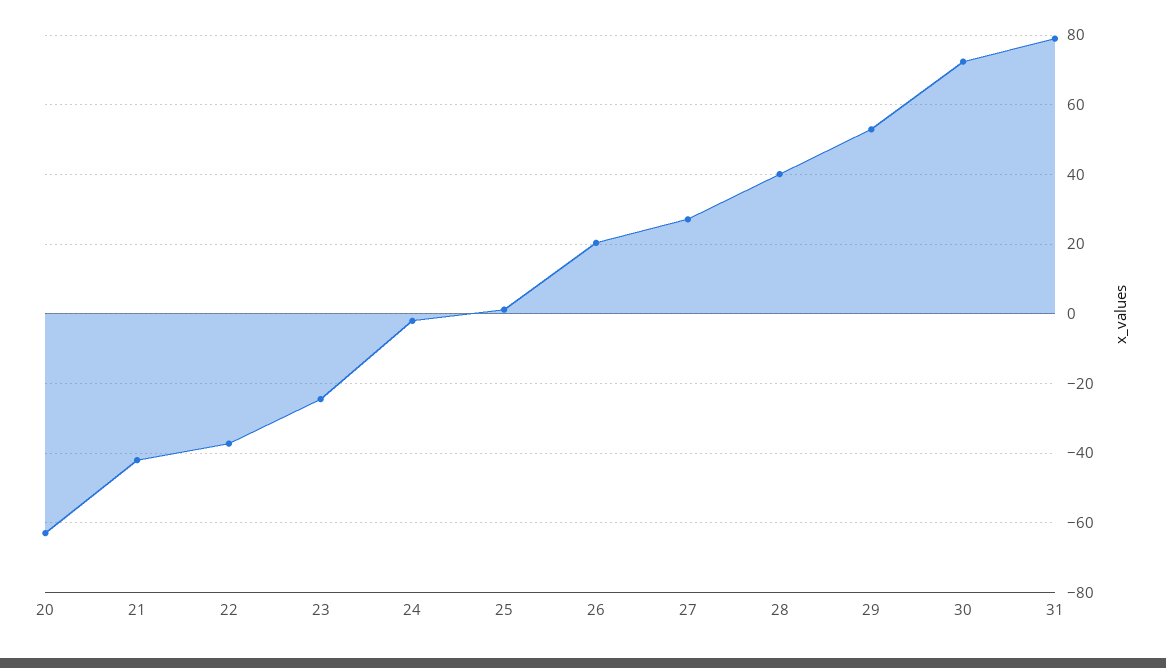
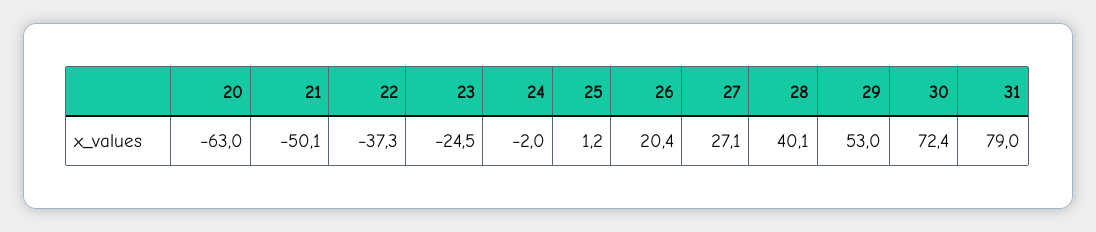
21: -42 -> -50.1

